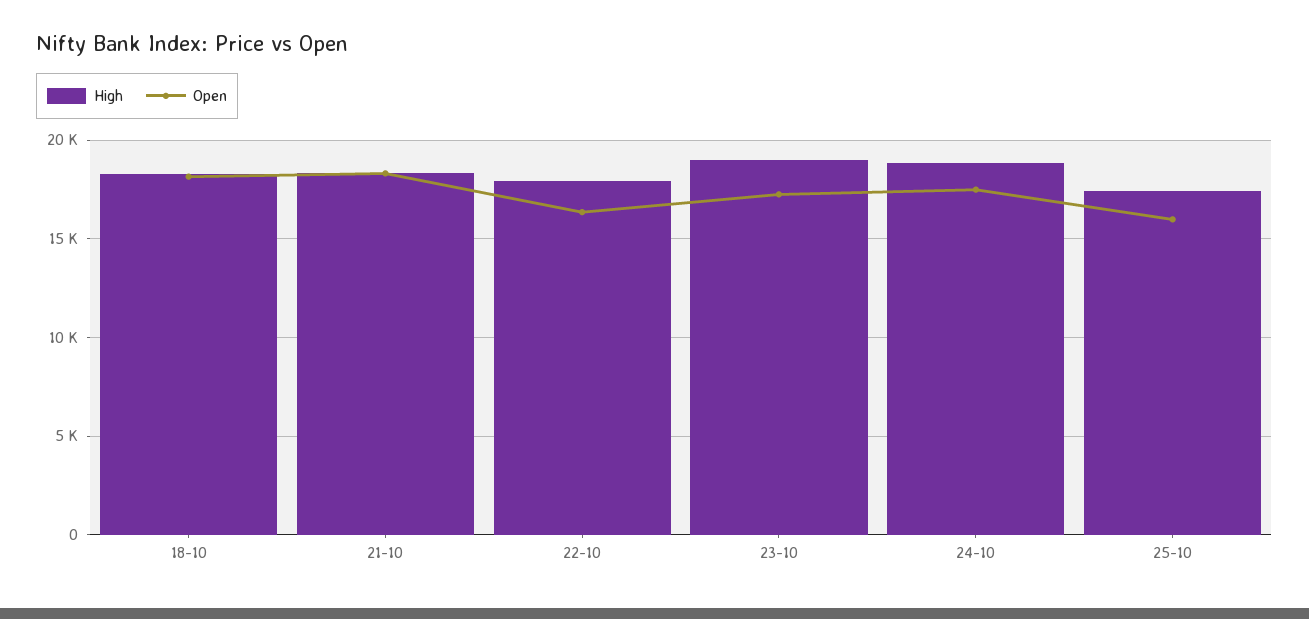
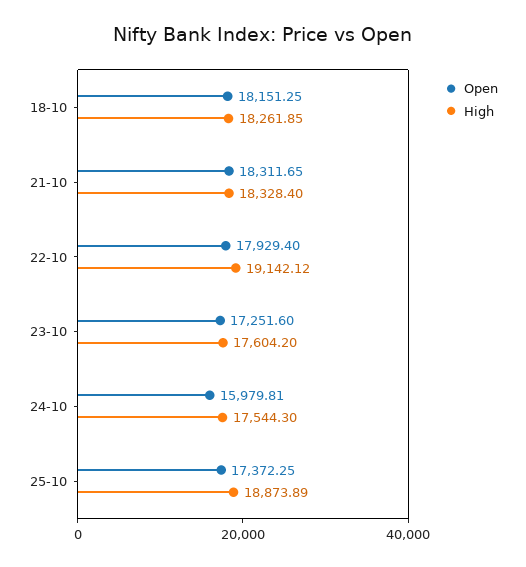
High, 22-10: 18000 -> 19142.12
Open, 22-10: 16500 -> 17929.4
High, 23-10: 19000 -> 17604.2
High, 24-10: 19000 -> 17544.3
Open, 24-10: 17500 -> 15979.81
High, 25-10: 17500 -> 18873.89
Open, 25-10: 16000 -> 17372.25

